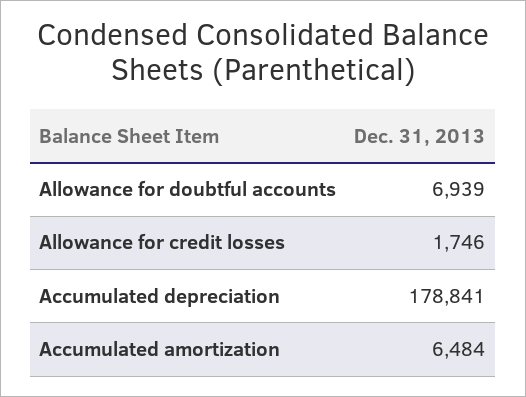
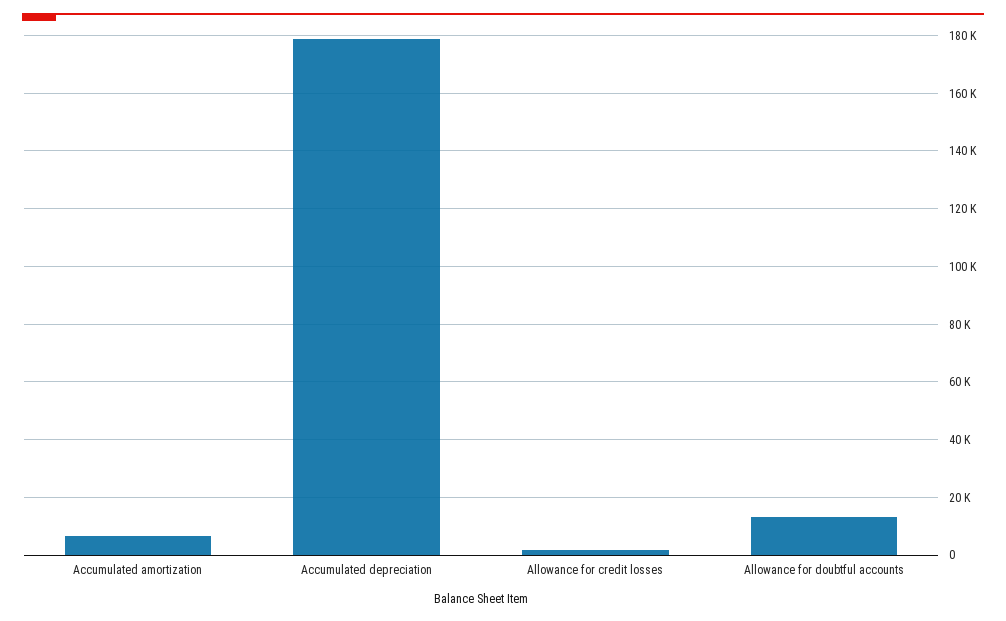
Allowance for doubtful accounts: 6939 -> 12500

